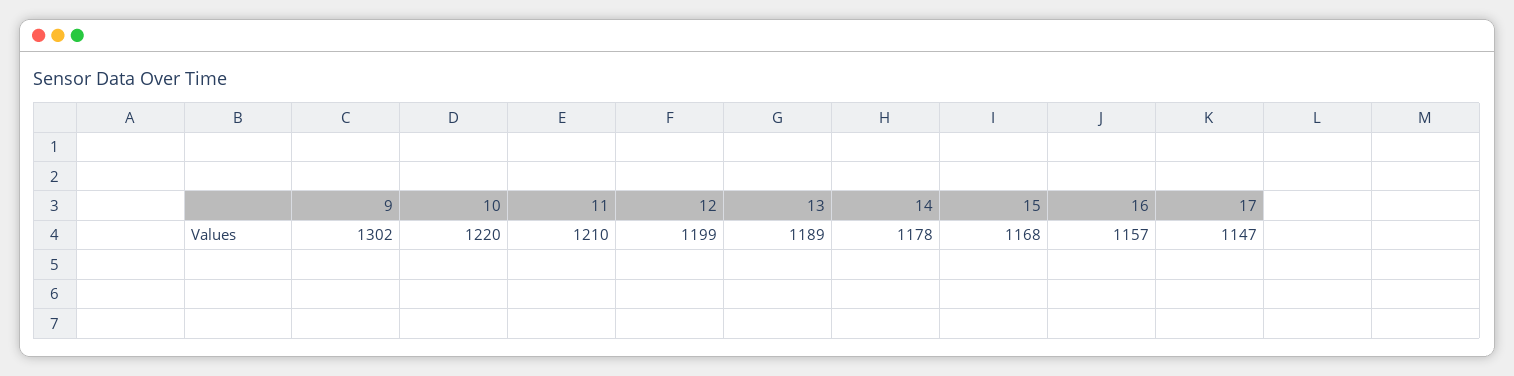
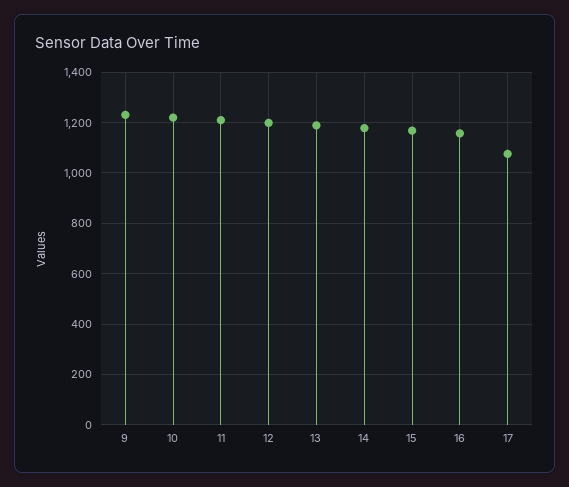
9: 1302 -> 1225
17: 1147 -> 1075

